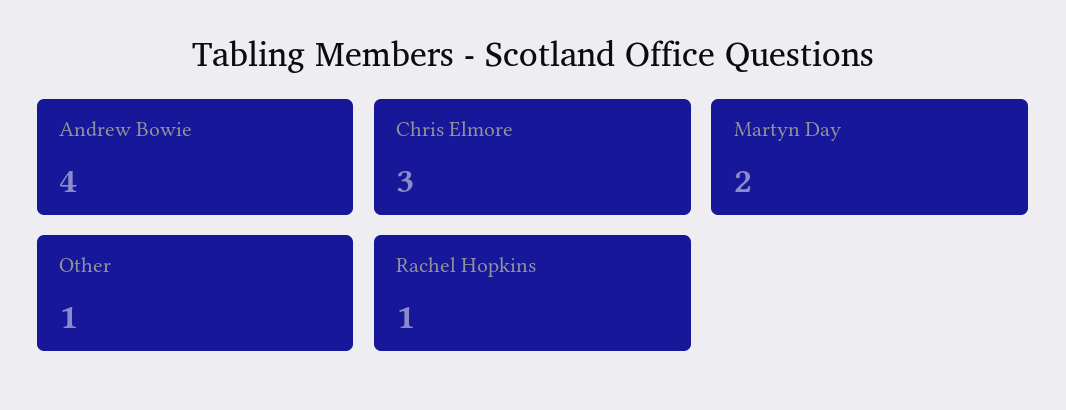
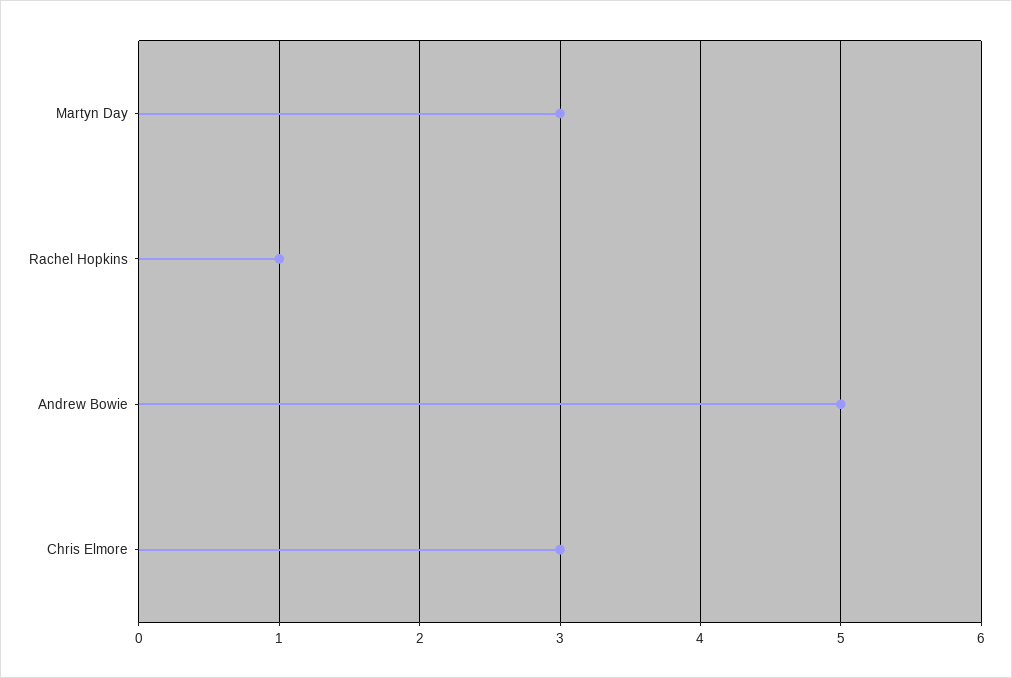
Andrew Bowie: 4 -> 5
Martyn Day: 2 -> 3
Other: 1 -> none

